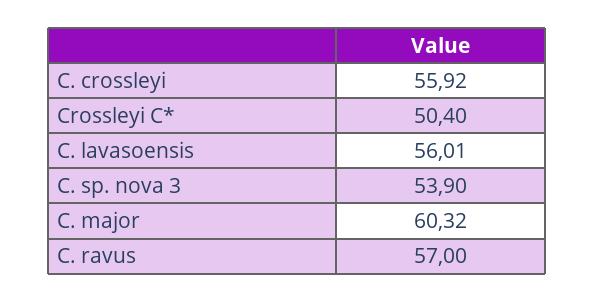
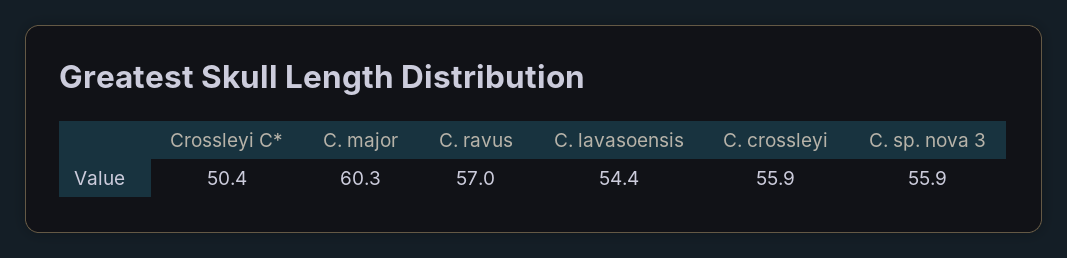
C. lavasoensis: 56.01 -> 54.4
C. sp. nova 3: 53.9 -> 55.9

